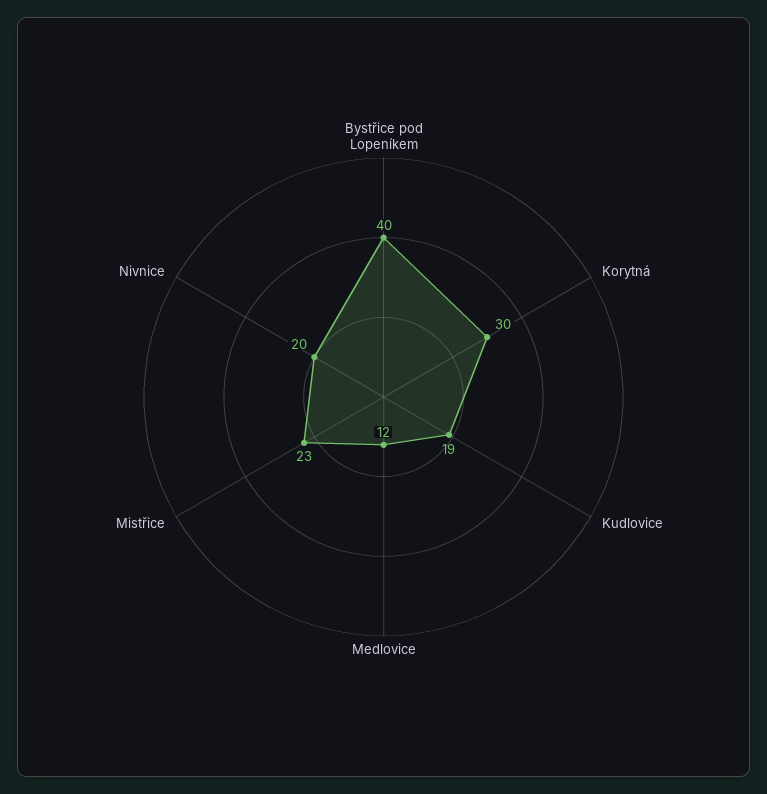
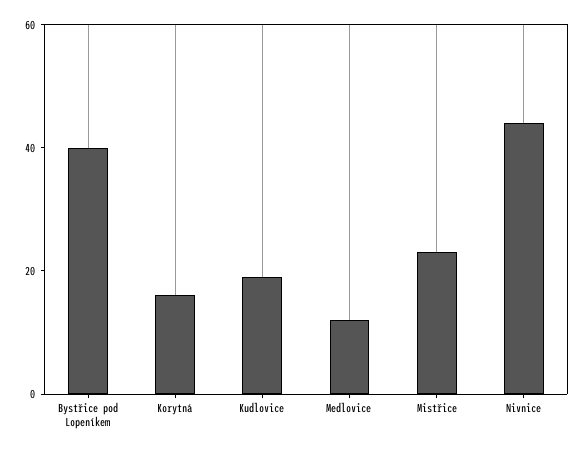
Korytná: 30 -> 15
Nivnice: 20 -> 45

